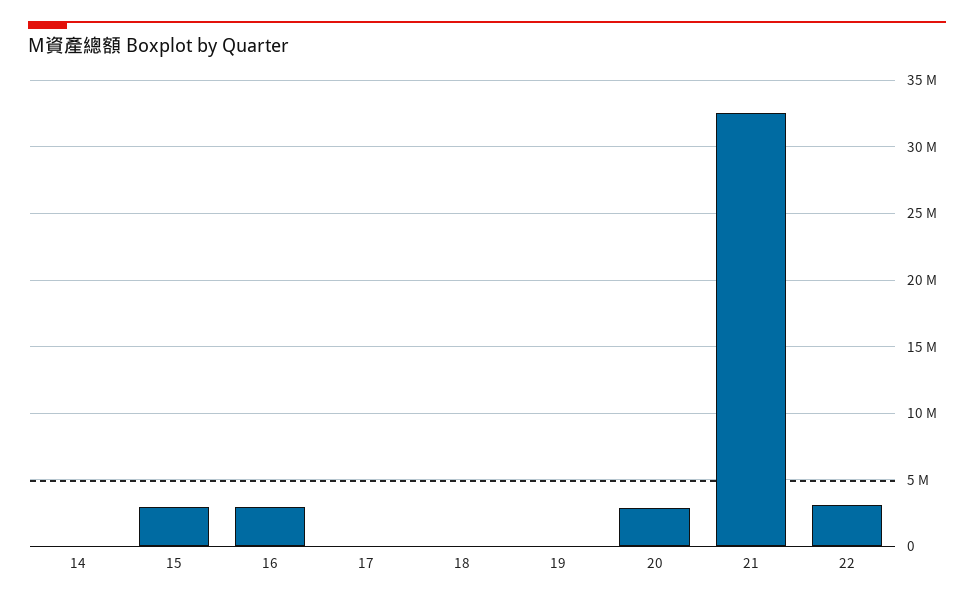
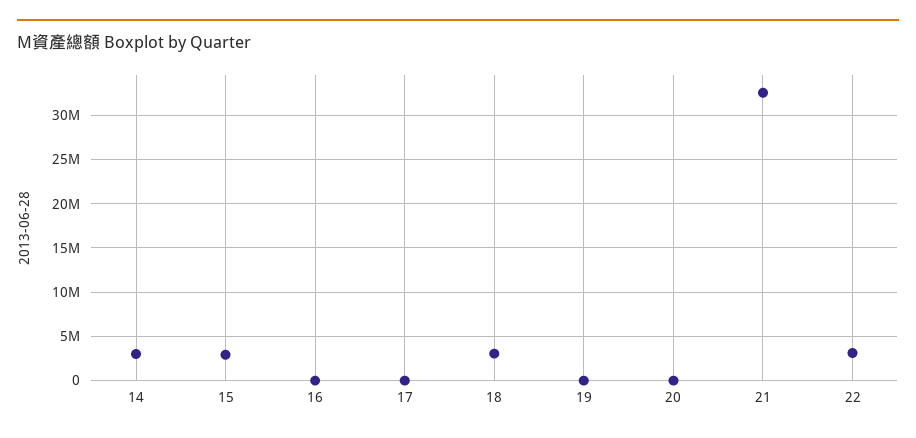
14: 0 -> 3000000
16: 3000000 -> 0
18: 0 -> 3000000
20: 3000000 -> 0

